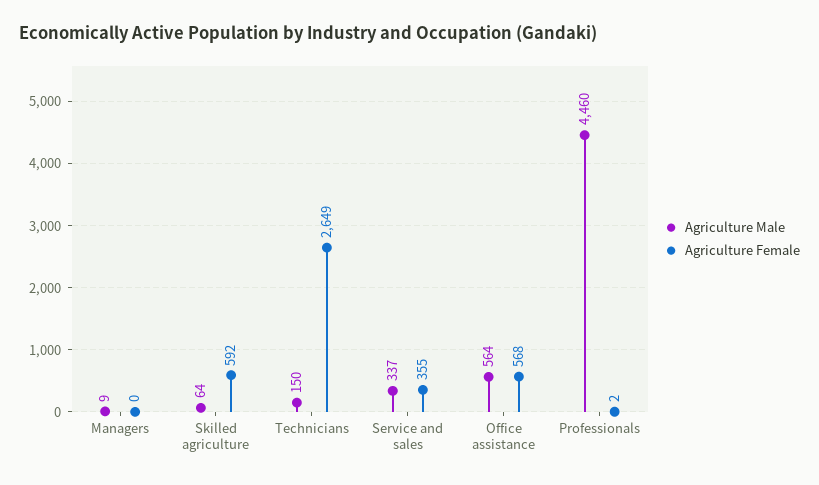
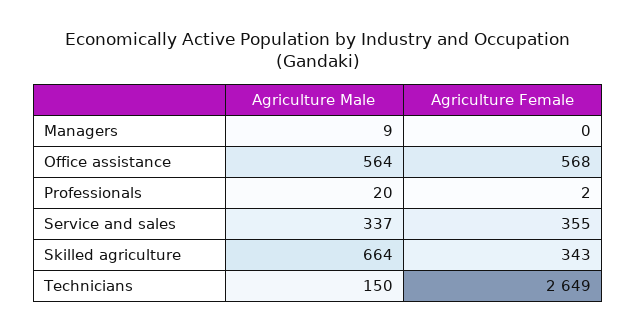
Agriculture Male, Skilled agriculture: 64 -> 664
Agriculture Female, Skilled agriculture: 592 -> 343
Agriculture Male, Professionals: 4460 -> 20

